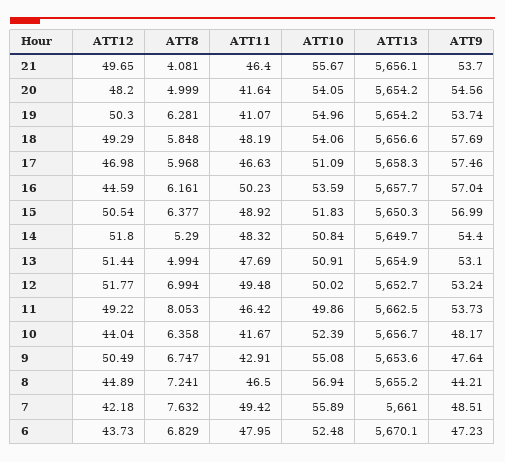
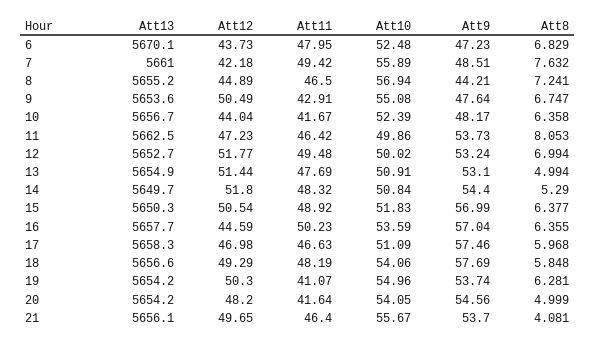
ATT8, 16: 6.161 -> 6.355
ATT12, 11: 49.22 -> 47.23

